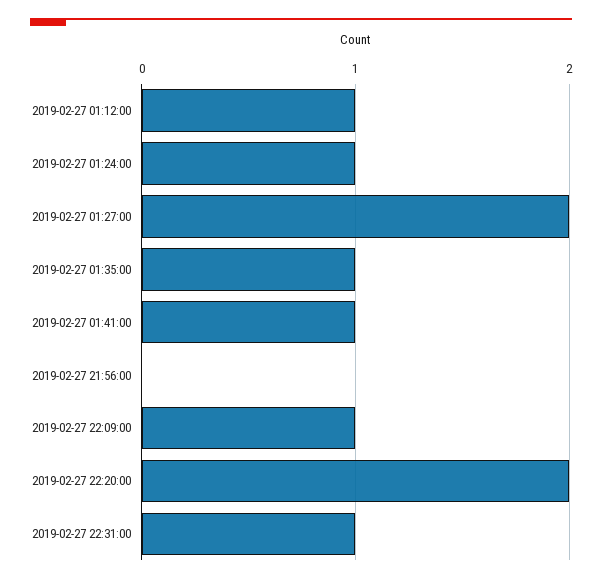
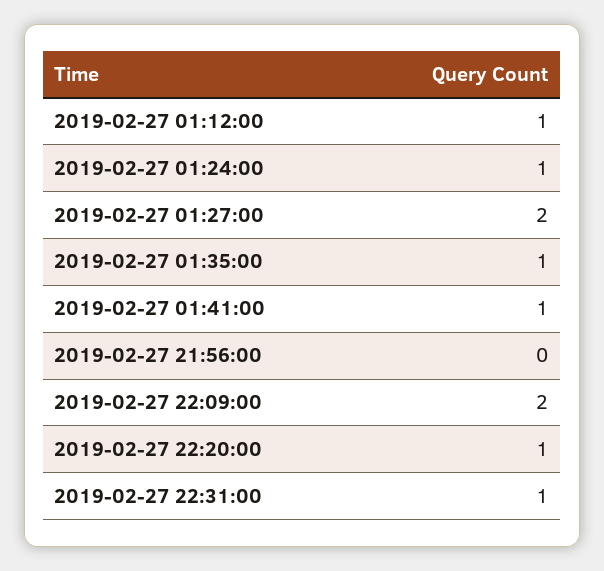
2019-02-27 22:09:00: 1 -> 2
2019-02-27 22:20:00: 2 -> 1

